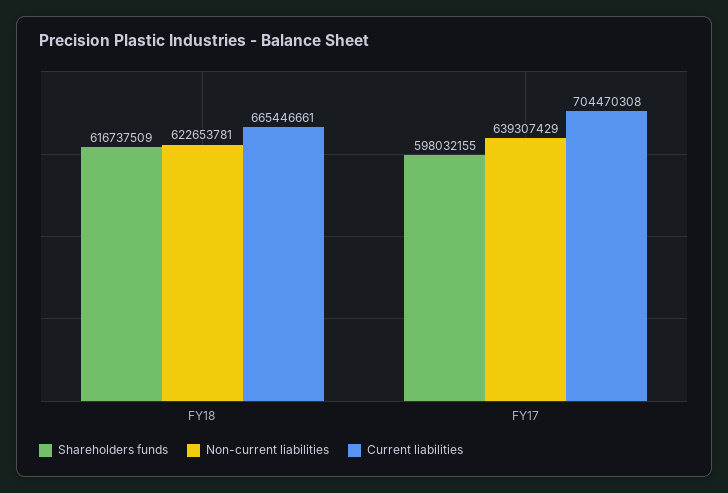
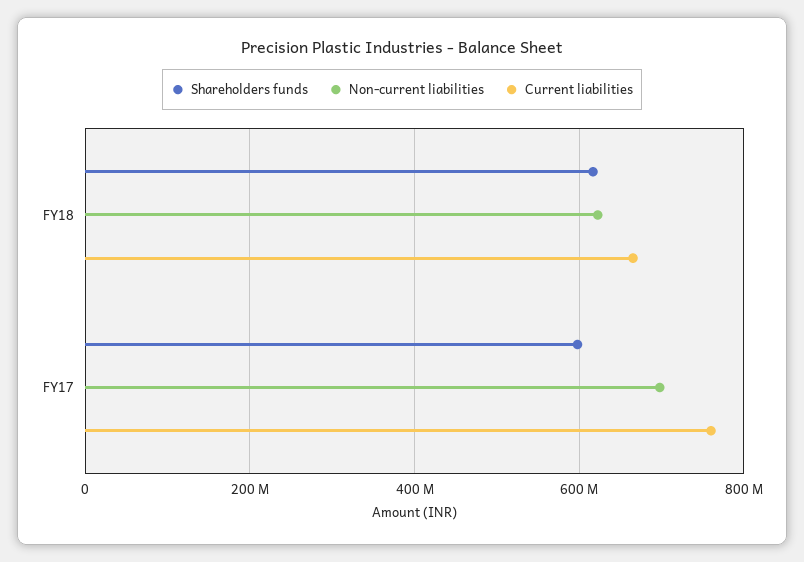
Non-current liabilities, FY17: 639307429 -> 700000000
Current liabilities, FY17: 704470308 -> 760000000

